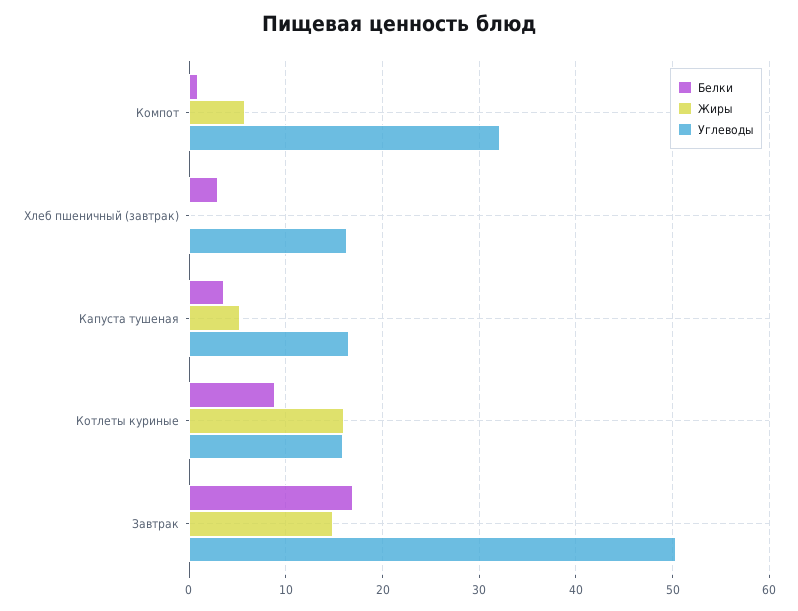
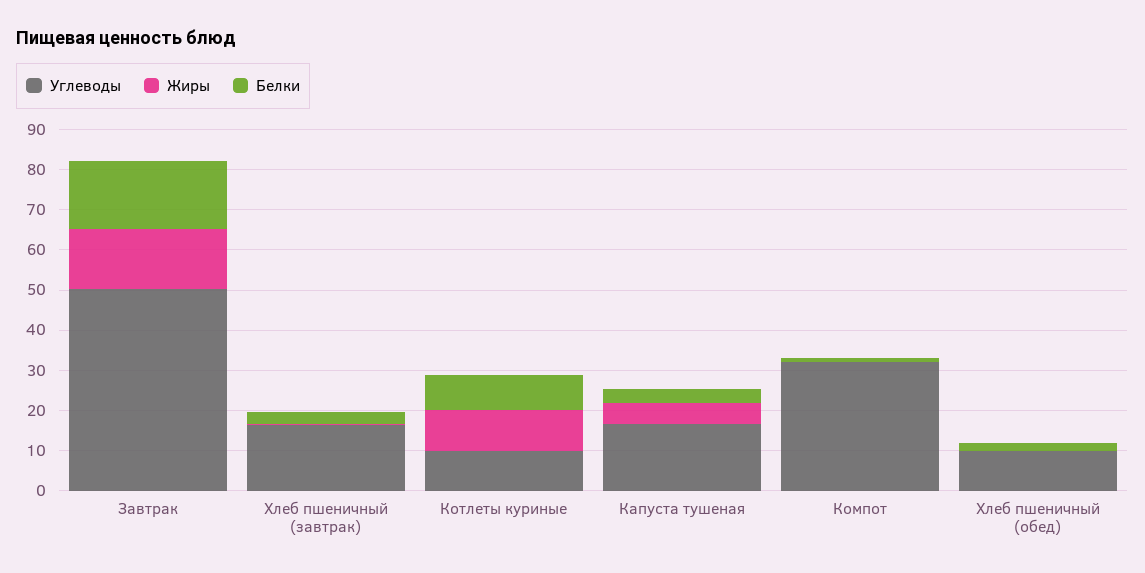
Жиры, Компот: 6 -> 0
Жиры, Котлеты куриные: 16 -> 10
Углеводы, Котлеты куриные: 16 -> 10
Углеводы, Хлеб пшеничный (обед): none -> 10
Жиры, Хлеб пшеничный (обед): none -> 0
Белки, Хлеб пшеничный (обед): none -> 2

